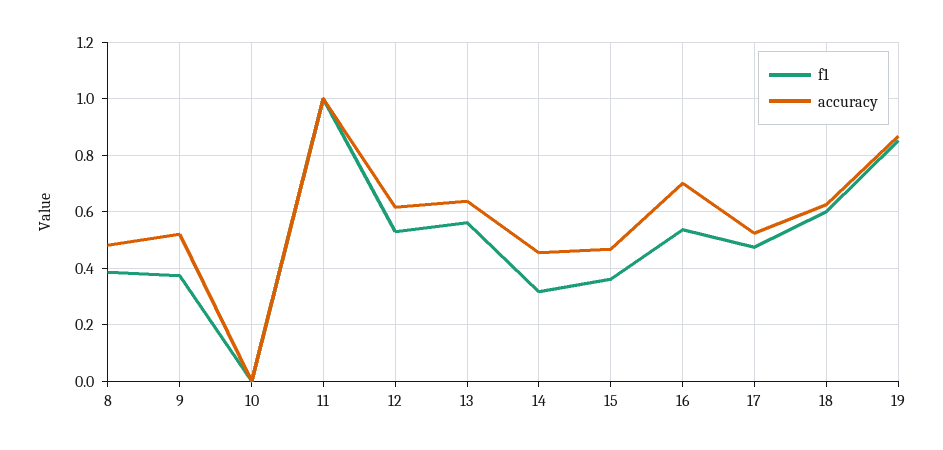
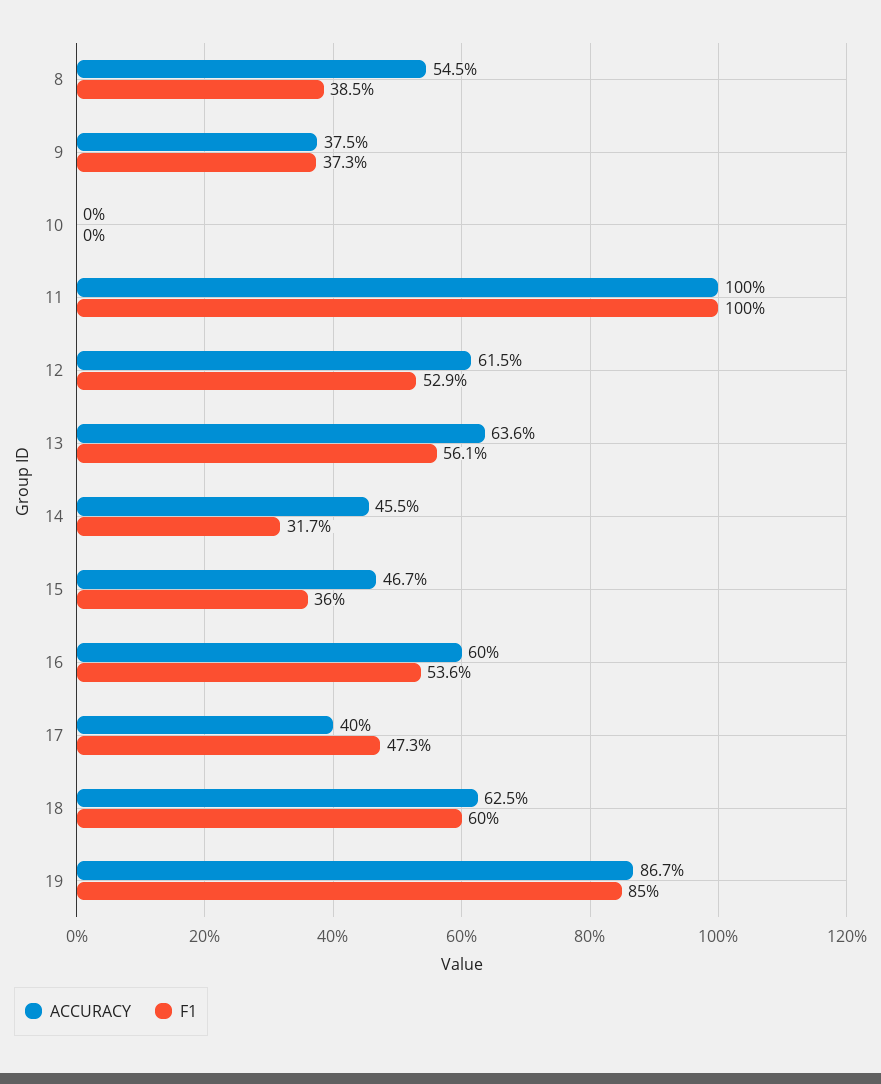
accuracy, 8: 0.475 -> 0.545
accuracy, 9: 0.525 -> 0.375
accuracy, 16: 0.7 -> 0.6
accuracy, 17: 0.525 -> 0.4

